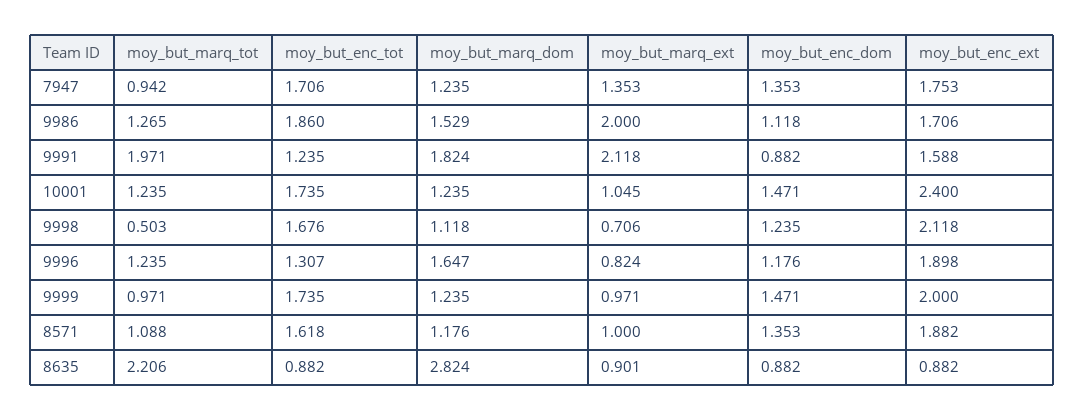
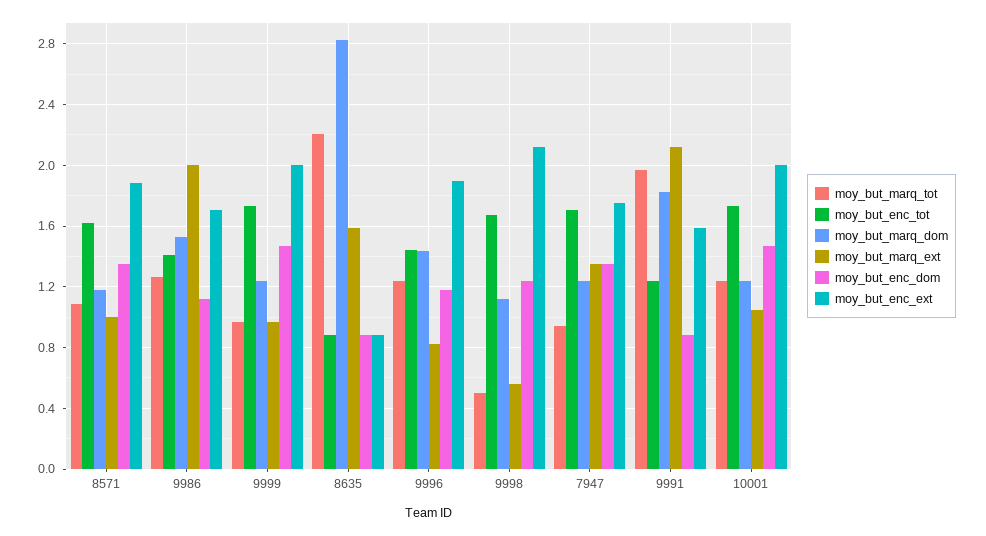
moy_but_enc_tot, 9986: 1.86 -> 1.4
moy_but_enc_ext, 10001: 2.4 -> 2
moy_but_marq_ext, 9998: 0.706 -> 0.55
moy_but_enc_tot, 9996: 1.307 -> 1.45
moy_but_marq_dom, 9996: 1.647 -> 1.45
moy_but_marq_ext, 8635: 0.901 -> 1.6

